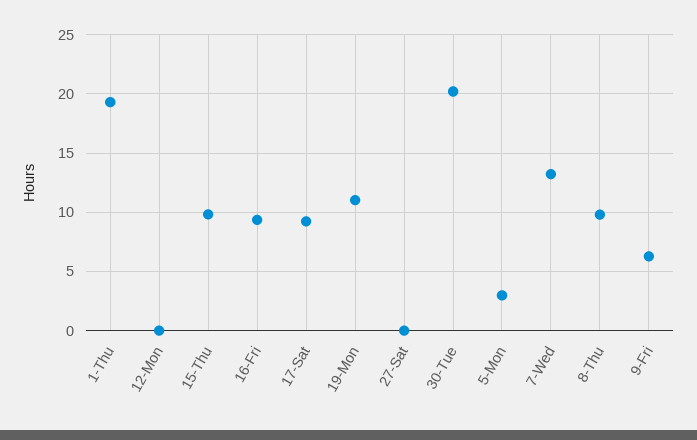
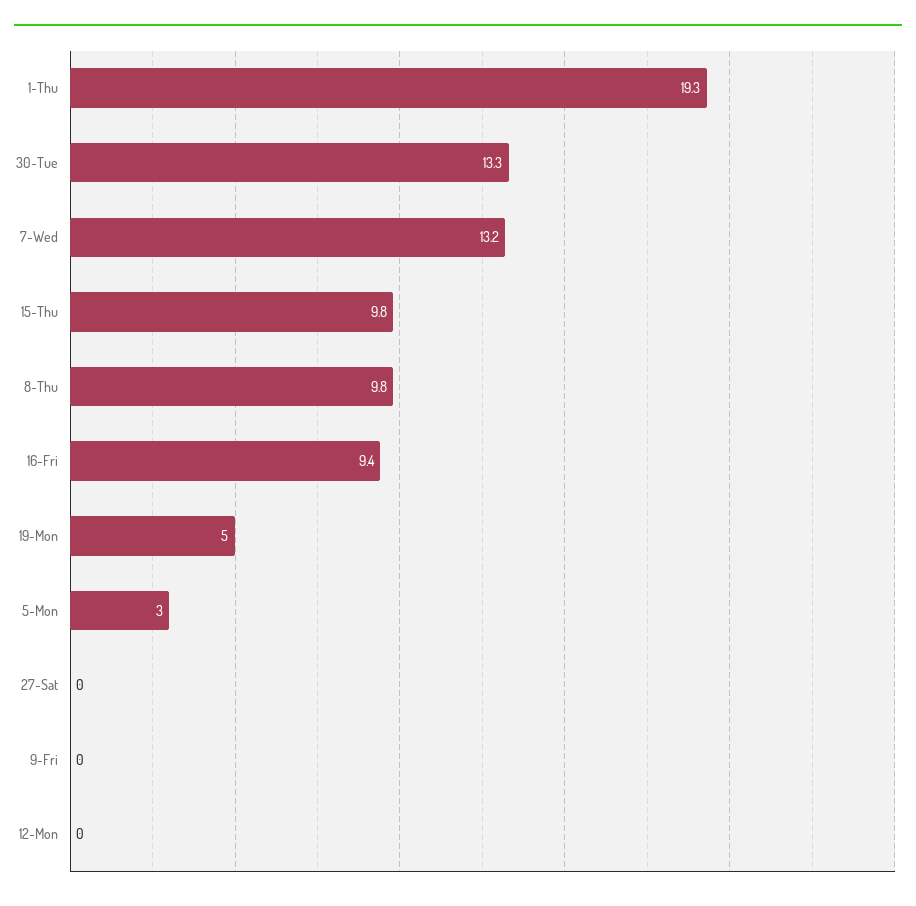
17-Sat: 9 -> none
19-Mon: 11 -> 5
30-Tue: 20 -> 13.3
9-Fri: 6 -> 0

